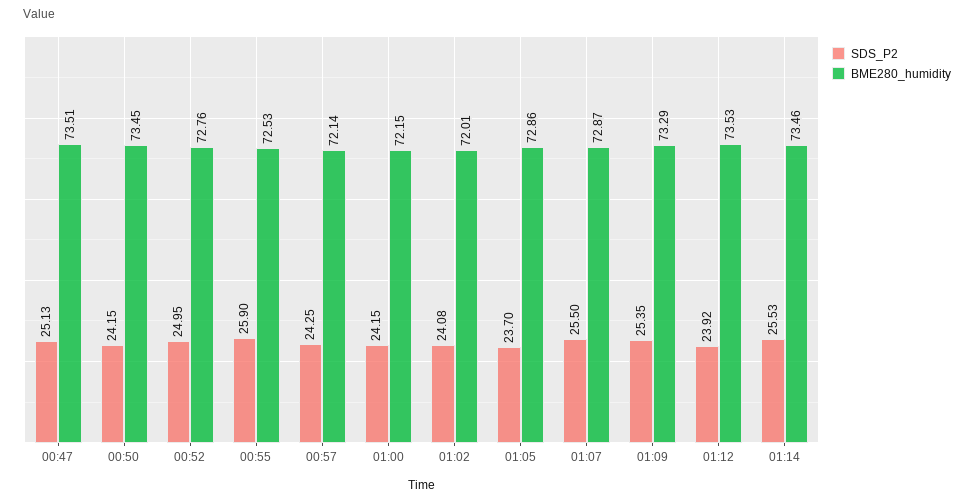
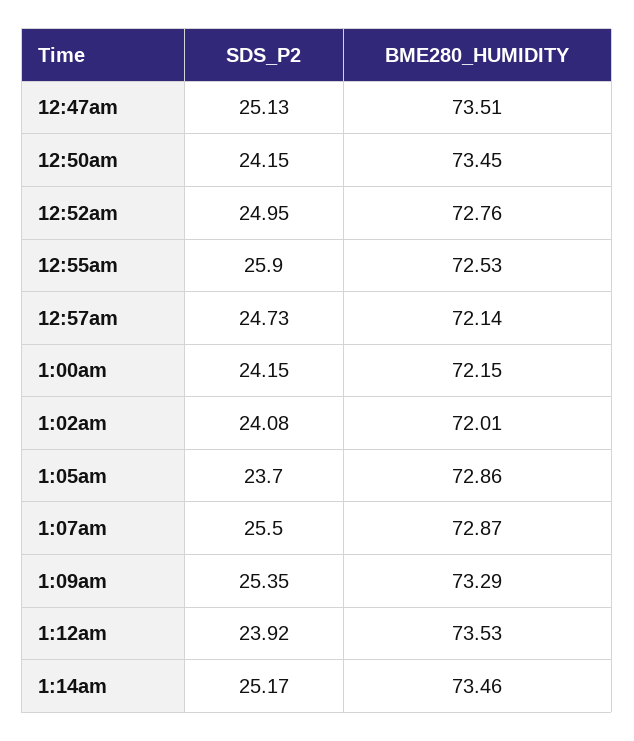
SDS_P2, 00:57: 24.25 -> 24.73
SDS_P2, 01:14: 25.53 -> 25.17

